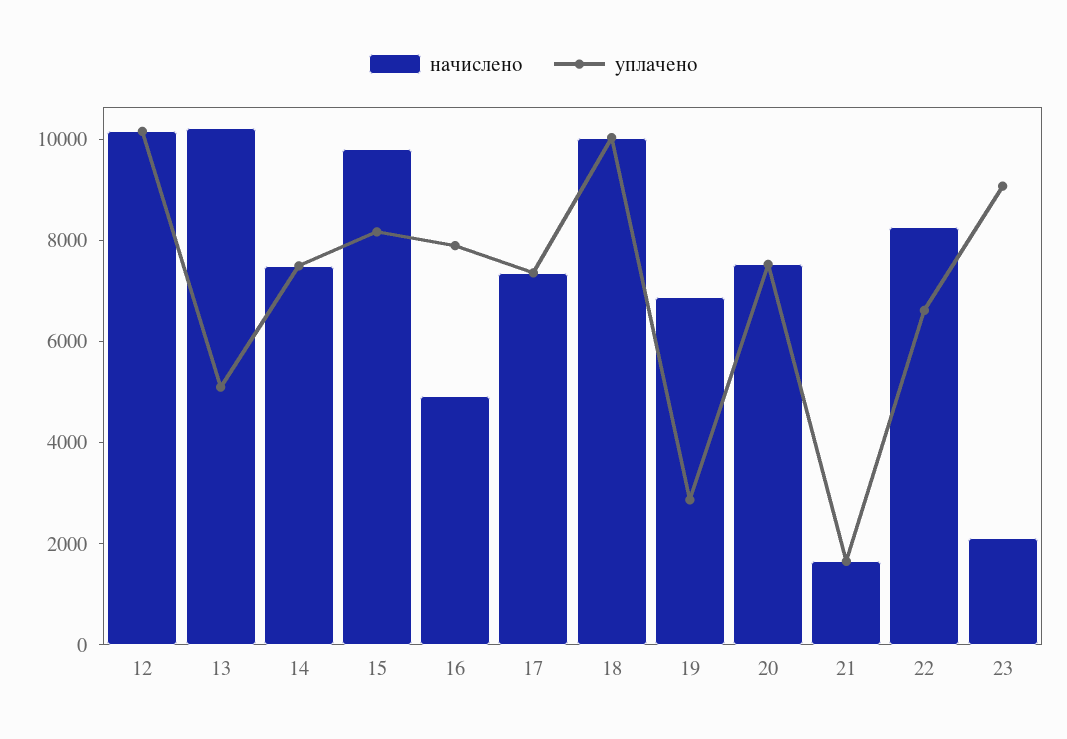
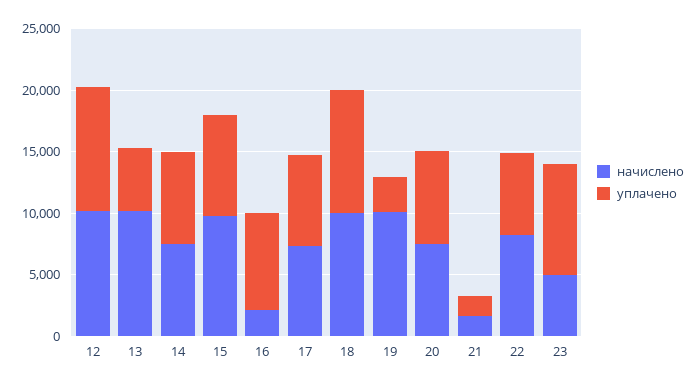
начислено, 16: 5000 -> 2000
начислено, 19: 7000 -> 10000
начислено, 23: 2000 -> 5000

